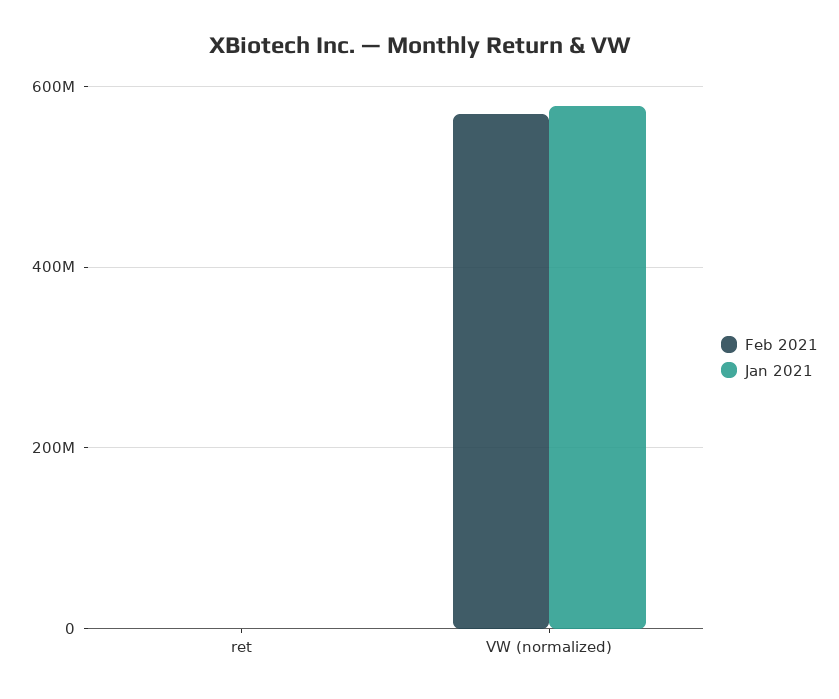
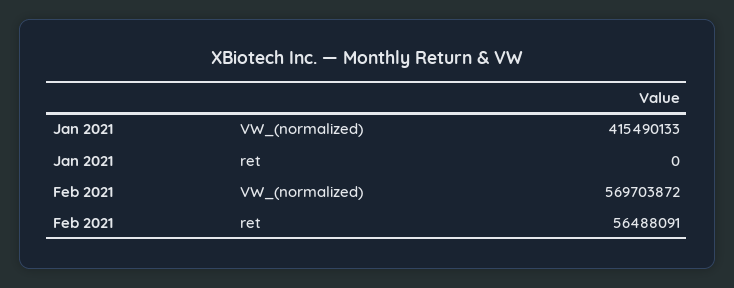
Feb 2021, ret: 0 -> 56488091
Jan 2021, VW (normalized): 580000000 -> 415490133

